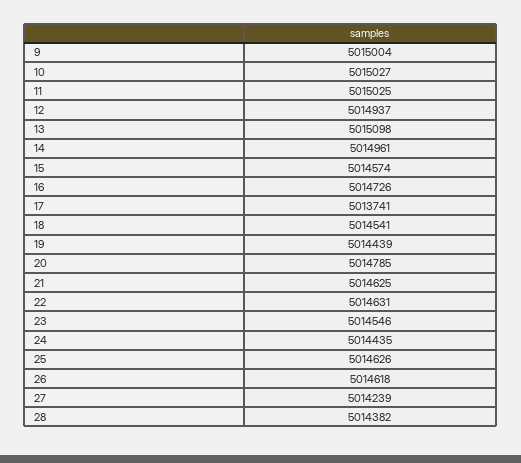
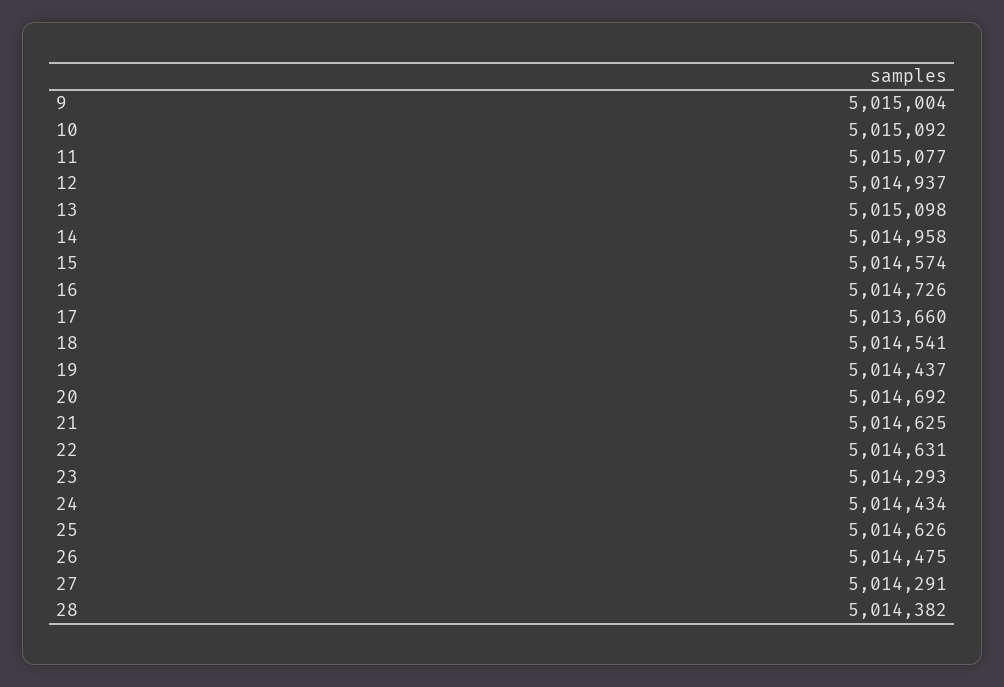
10: 5015027 -> 5015092
11: 5015025 -> 5015077
14: 5014961 -> 5014958
17: 5013741 -> 5013660
19: 5014439 -> 5014437
20: 5014785 -> 5014692
23: 5014546 -> 5014293
24: 5014435 -> 5014434
26: 5014618 -> 5014475
27: 5014239 -> 5014291

